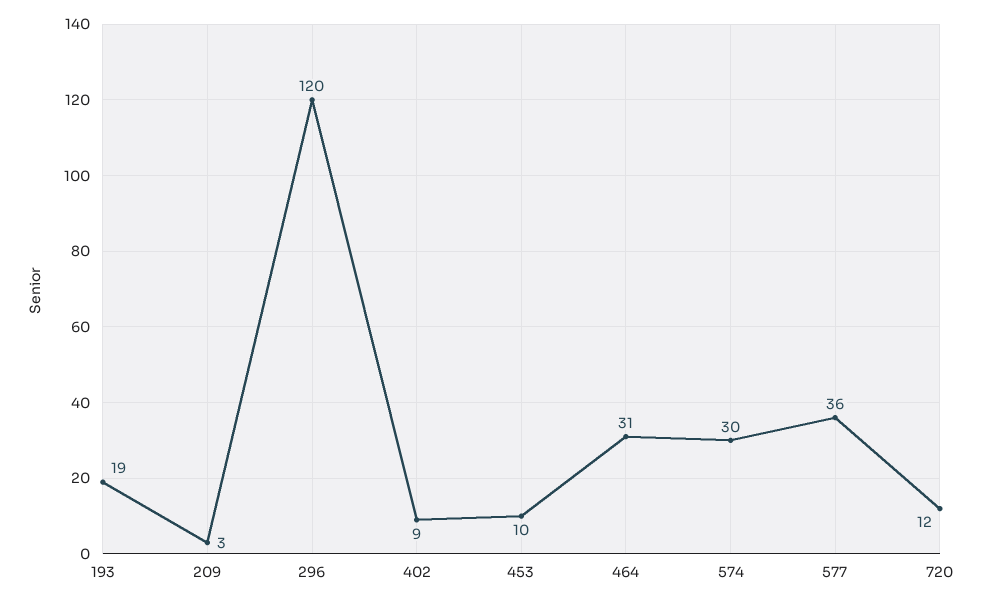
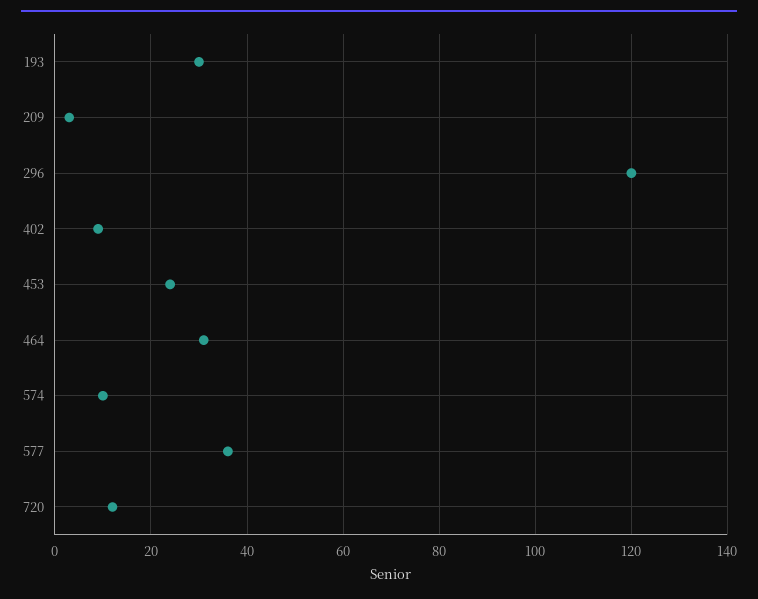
193: 19 -> 30
453: 10 -> 25
574: 30 -> 10

